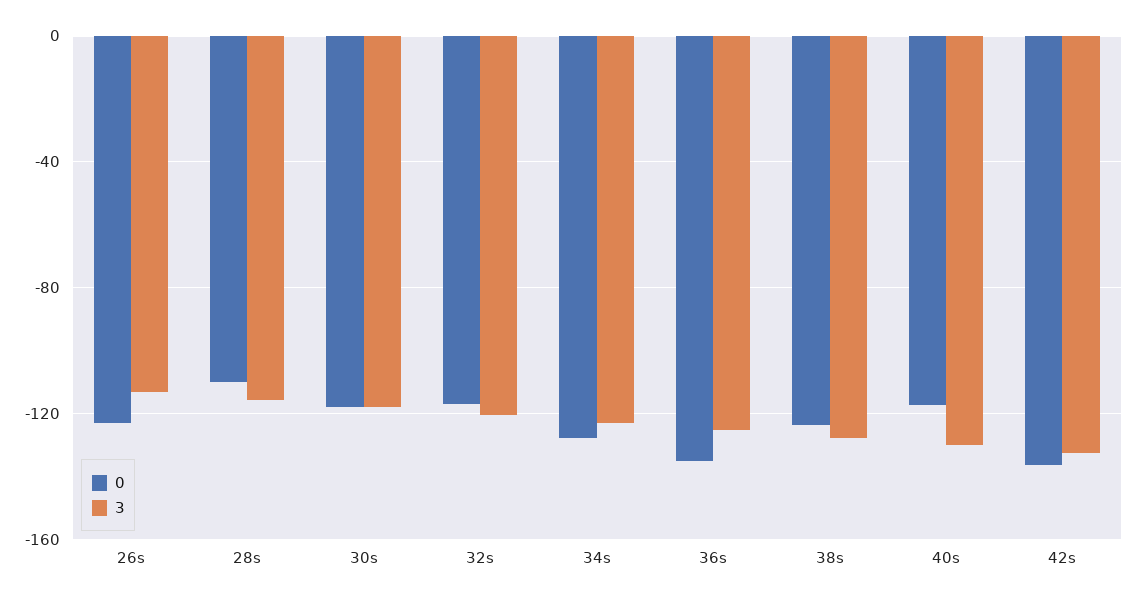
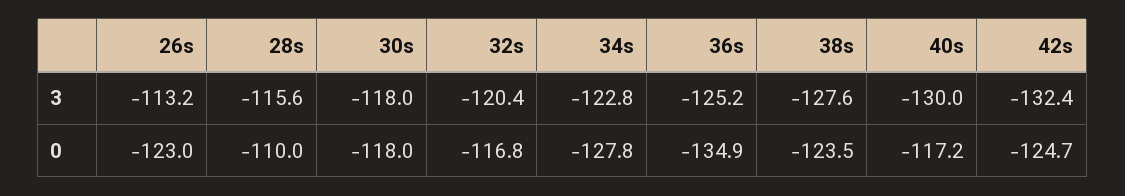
0, 42s: -135 -> -124.7

